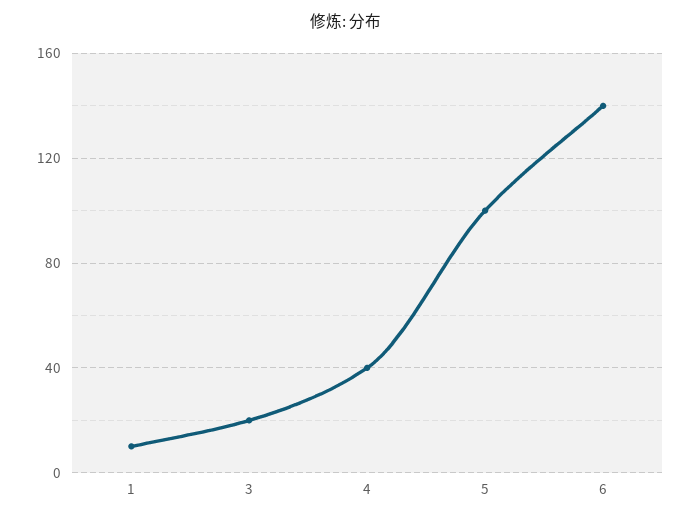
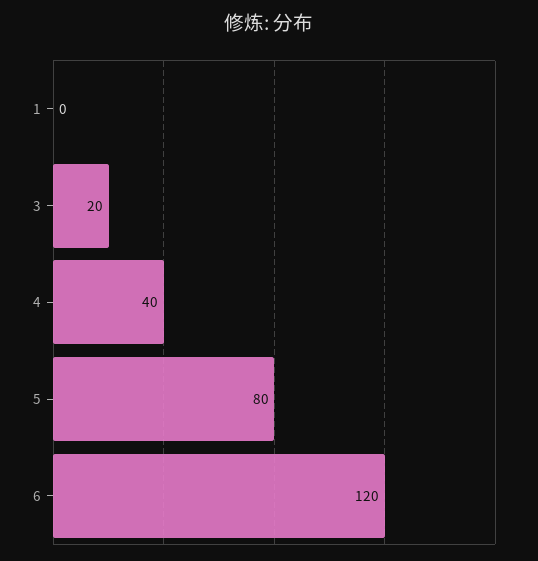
1: 10 -> 0
5: 100 -> 80
6: 140 -> 120

